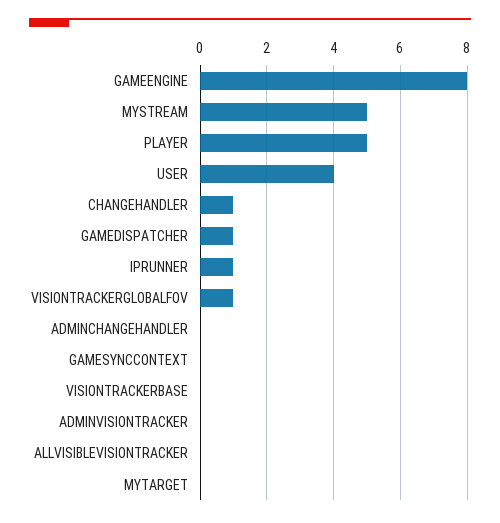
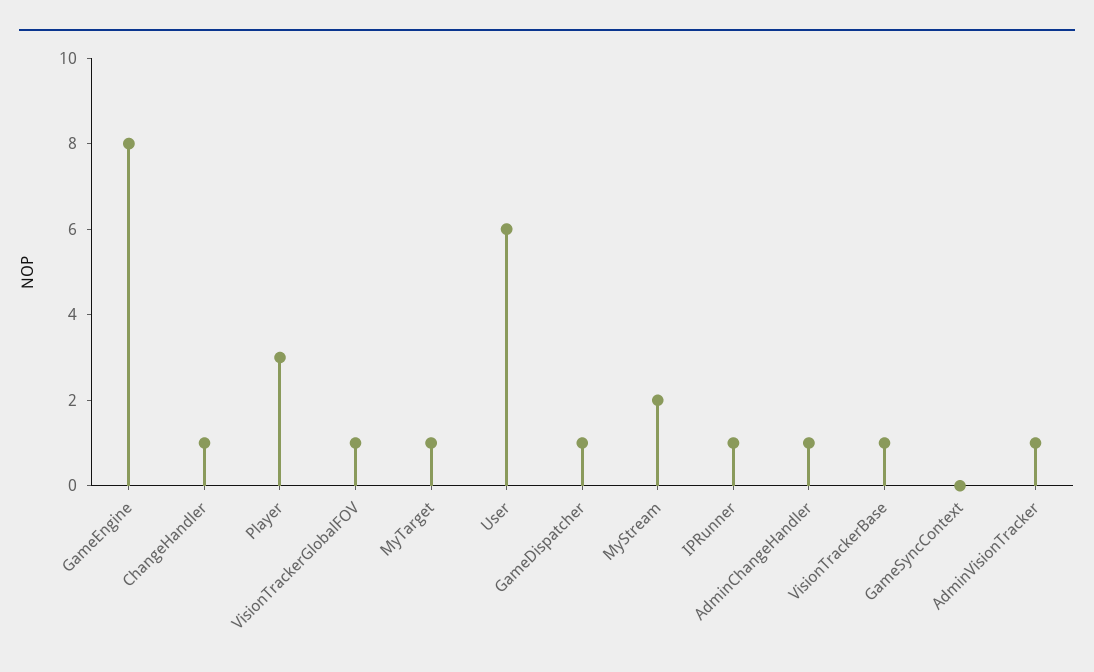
MYSTREAM: 5 -> 2
PLAYER: 5 -> 3
USER: 4 -> 6
ADMINCHANGEHANDLER: 0 -> 1
VISIONTRACKERBASE: 0 -> 1
ADMINVISIONTRACKER: 0 -> 1
ALLVISIBLEVISIONTRACKER: 0 -> none
MYTARGET: 0 -> 1

